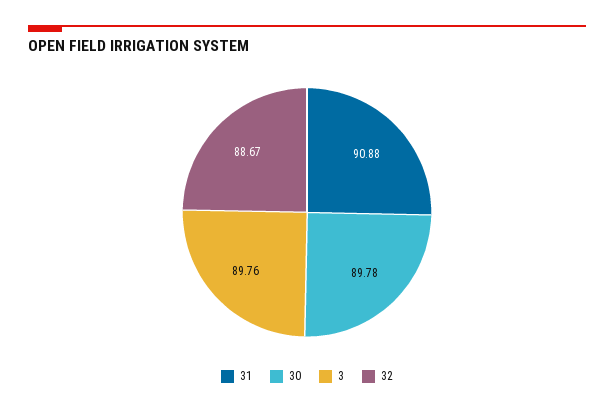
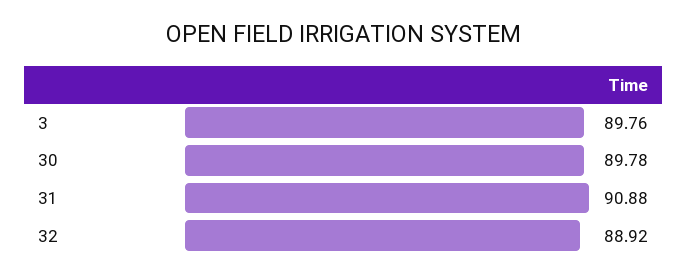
32: 88.67 -> 88.92

